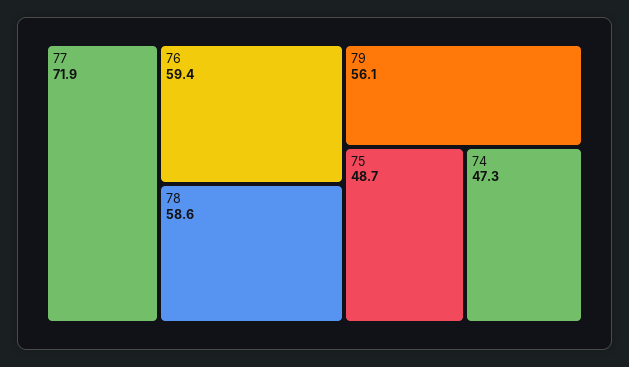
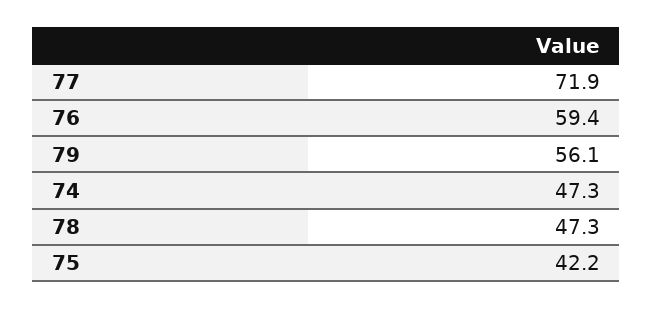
78: 58.6 -> 47.3
75: 48.7 -> 42.2

